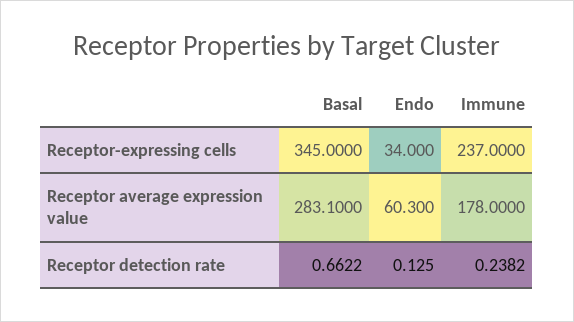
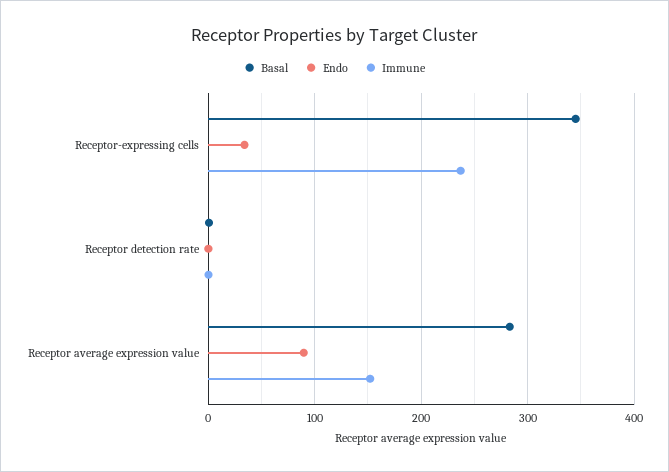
Endo, Receptor average expression value: 60.3 -> 90
Immune, Receptor average expression value: 178 -> 150

